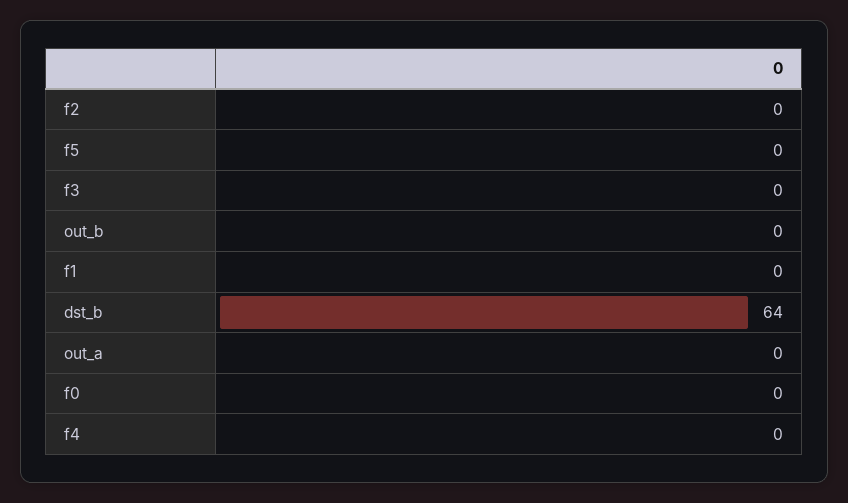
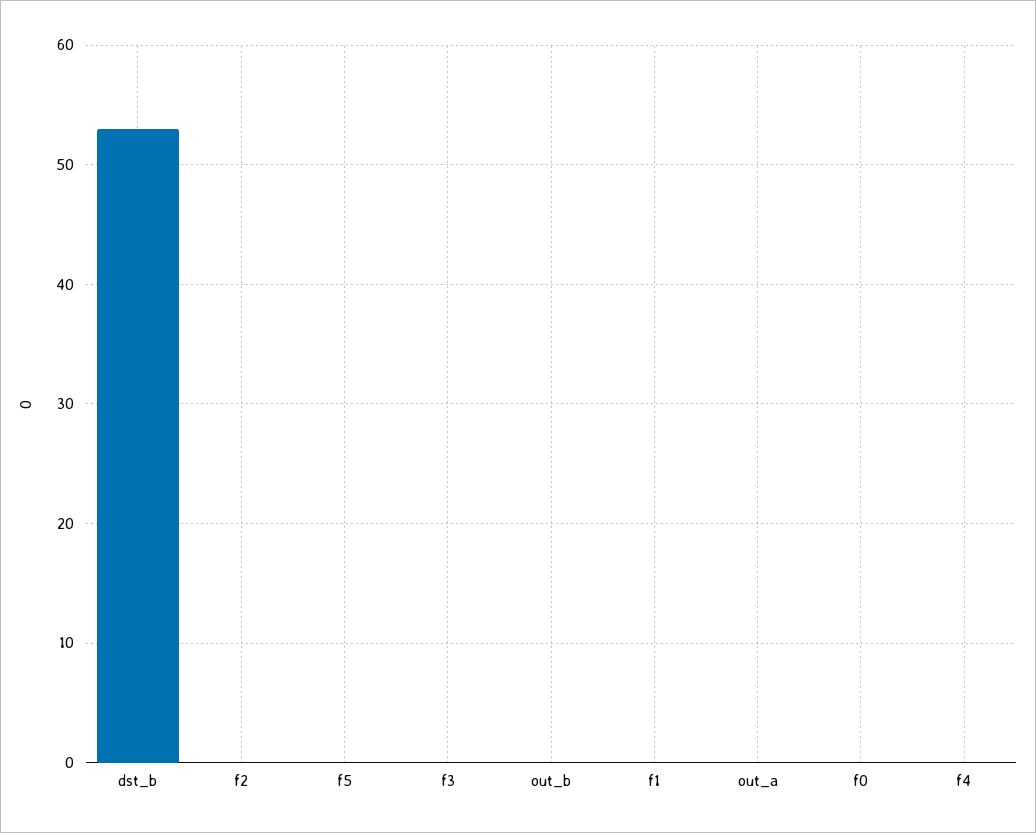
dst_b: 64 -> 53

